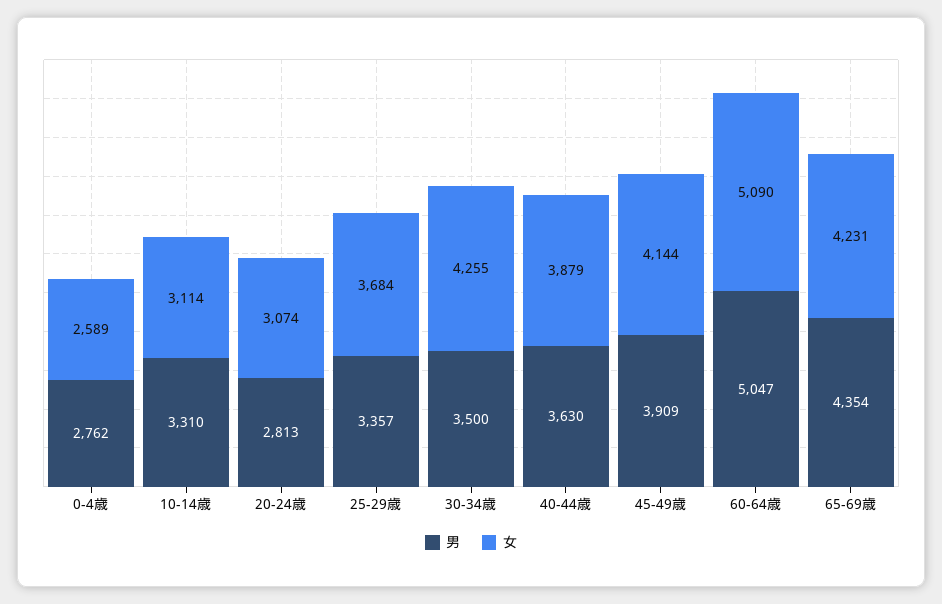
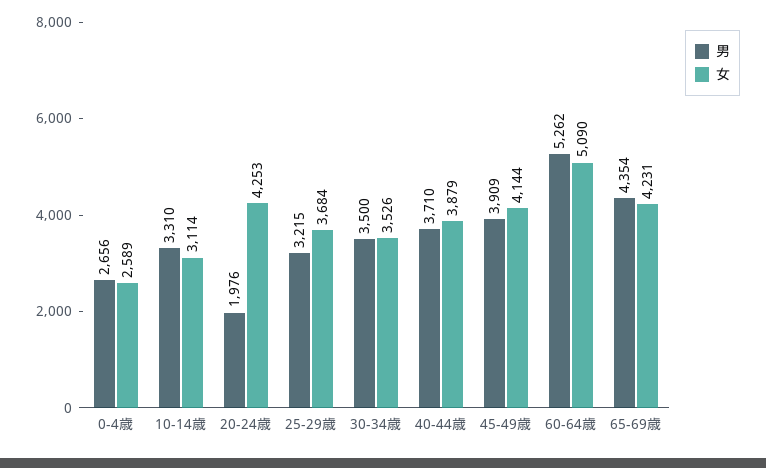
男, 0-4歳: 2762 -> 2656
男, 20-24歳: 2813 -> 1976
女, 20-24歳: 3074 -> 4253
男, 25-29歳: 3357 -> 3215
女, 30-34歳: 4255 -> 3526
男, 40-44歳: 3630 -> 3710
男, 60-64歳: 5047 -> 5262

